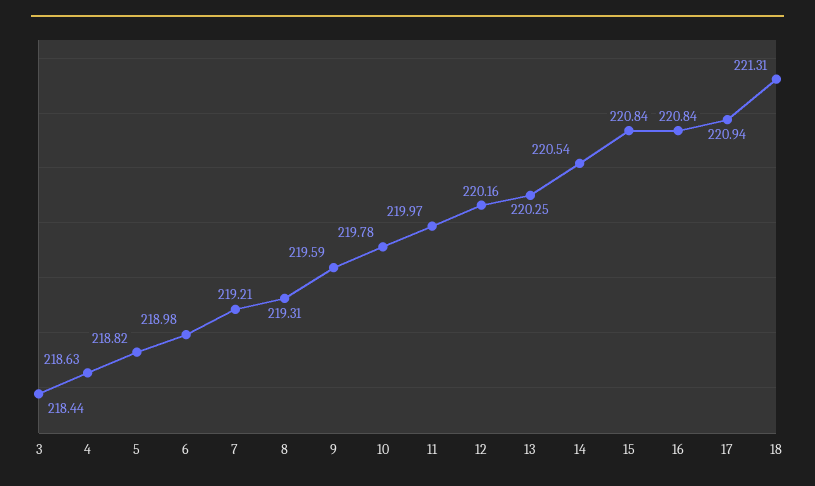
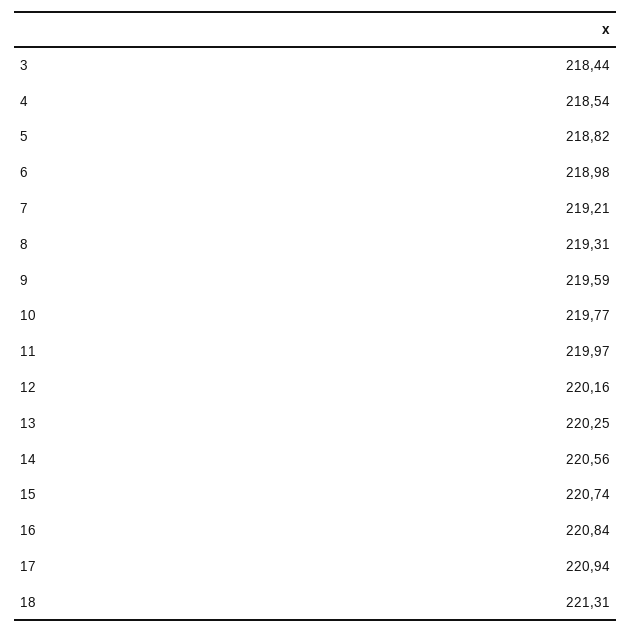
4: 218.63 -> 218.54
10: 219.78 -> 219.77
14: 220.54 -> 220.56
15: 220.84 -> 220.74

